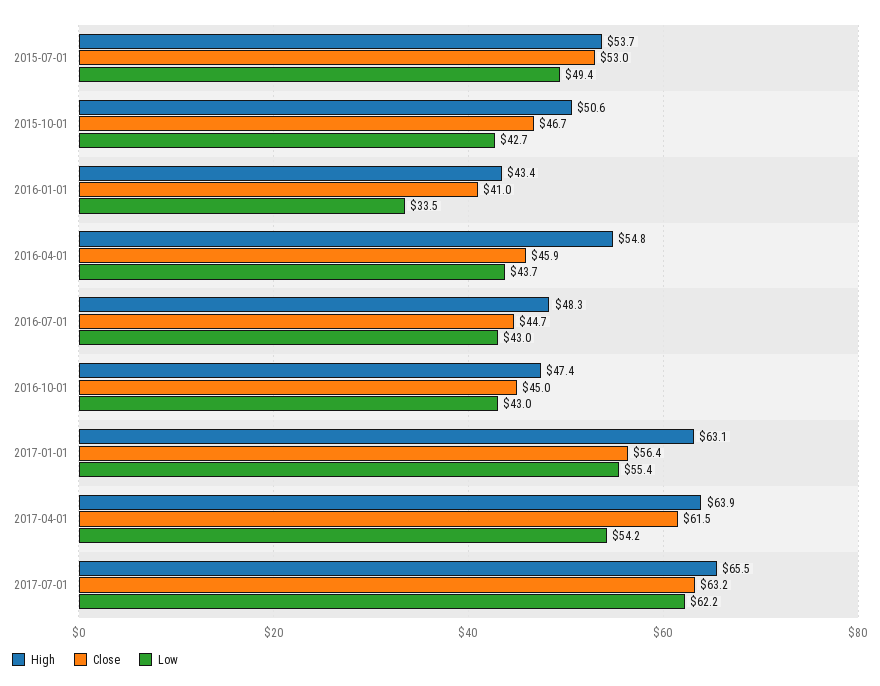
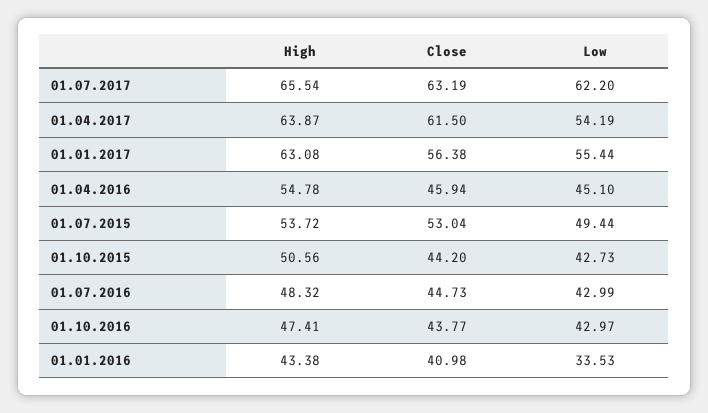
Close, 2015-10-01: 46.7 -> 44.2
Low, 2016-04-01: 43.7 -> 45.1
Close, 2016-10-01: 45 -> 43.77

